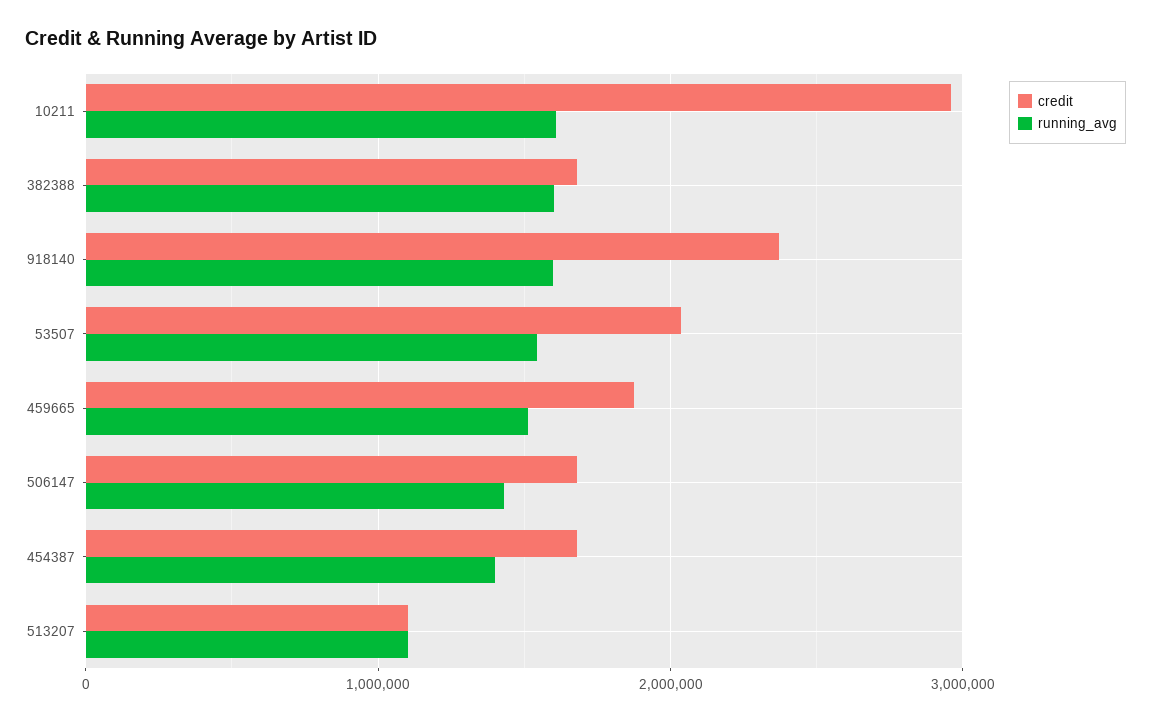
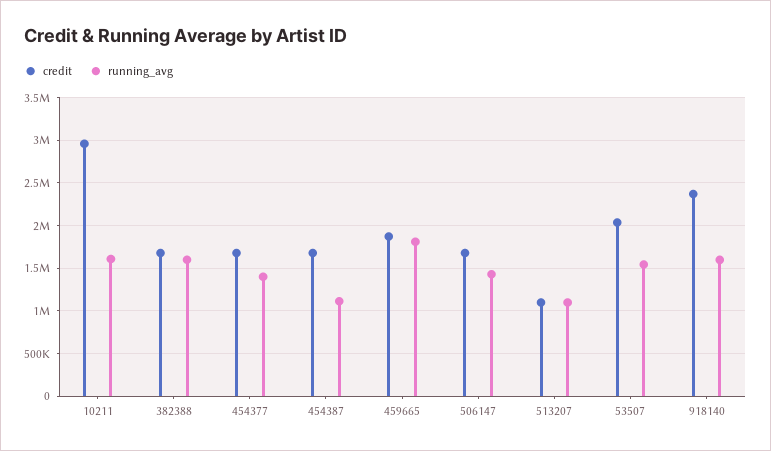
running_avg, 459665: 1500000 -> 1800000
running_avg, 454387: 1400000 -> 1100000
credit, 454377: none -> 1700000
running_avg, 454377: none -> 1400000

